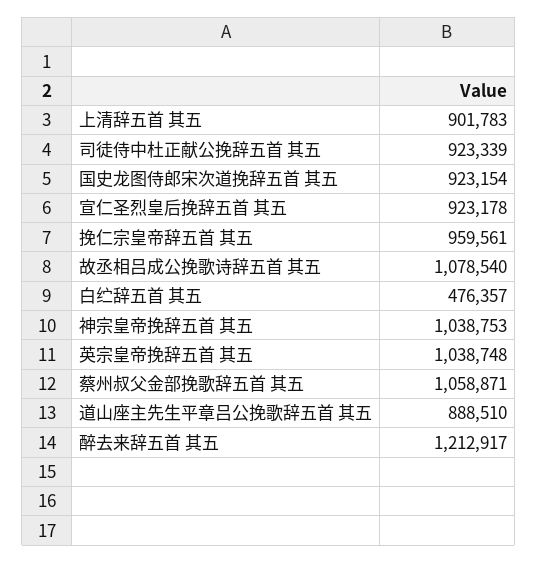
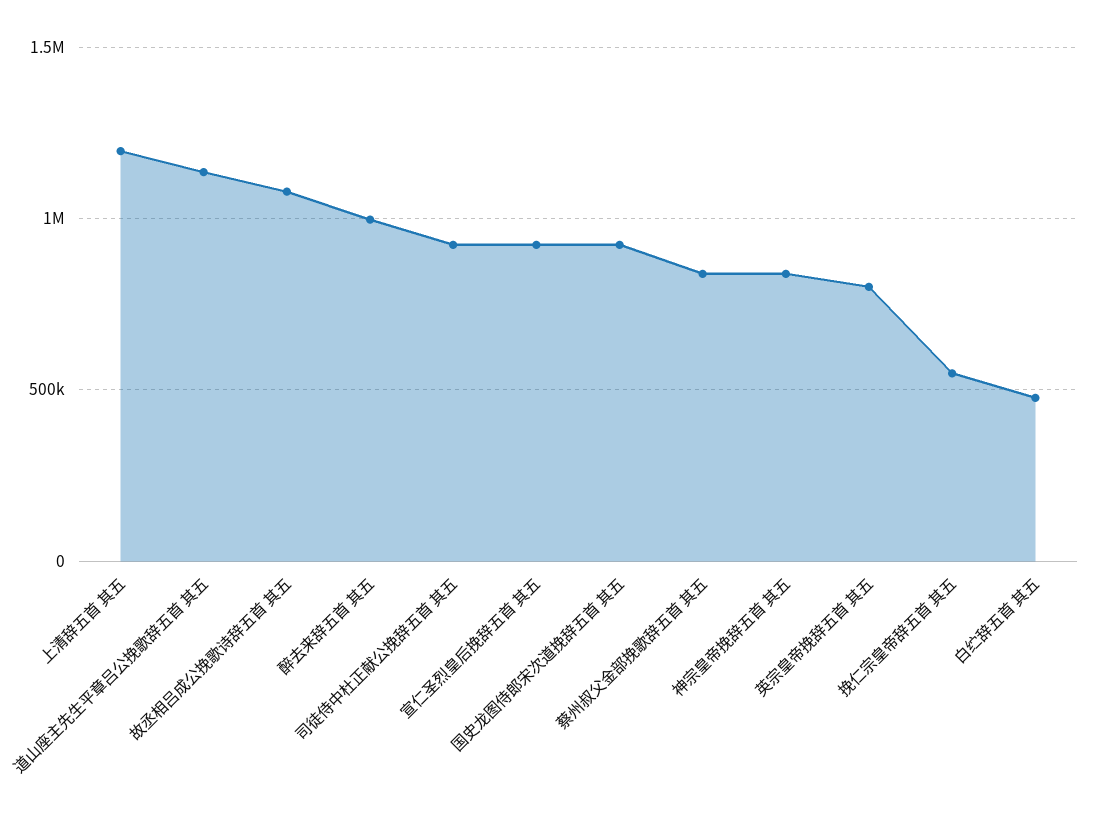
上清辞五首 其五: 901783 -> 1200000
挽仁宗皇帝辞五首 其五: 959561 -> 550000
神宗皇帝挽辞五首 其五: 1038753 -> 850000
英宗皇帝挽辞五首 其五: 1038748 -> 800000
蔡州叔父金部挽歌辞五首 其五: 1058871 -> 850000
道山座主先生平章吕公挽歌辞五首 其五: 888510 -> 1150000
醉去来辞五首 其五: 1212917 -> 1000000

